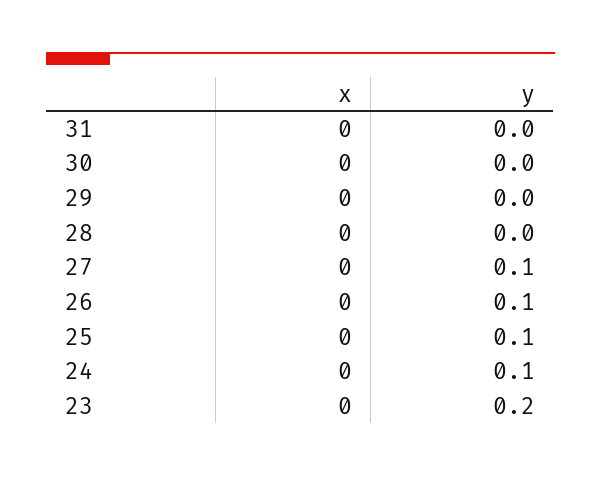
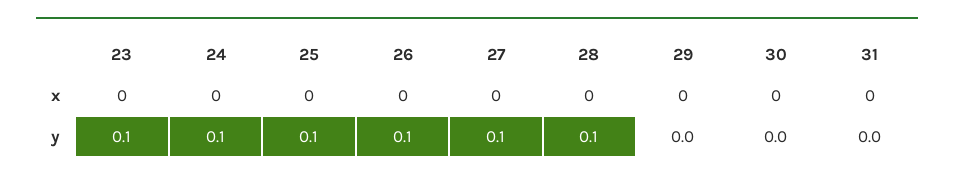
y, 28: 0 -> 0.1
y, 23: 0.2 -> 0.1

